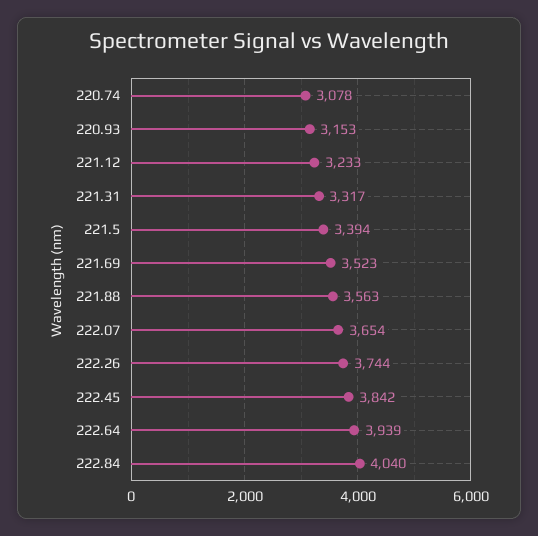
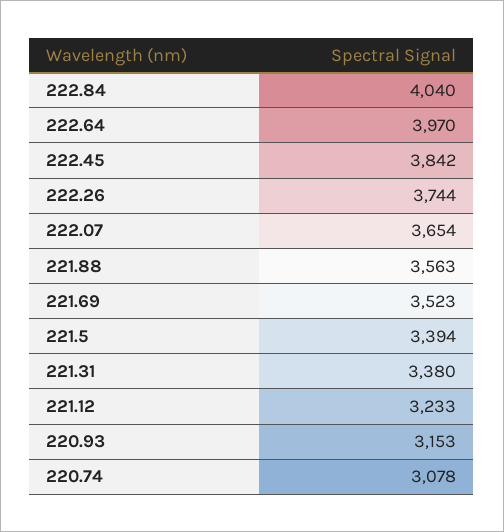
221.31: 3317 -> 3380
222.64: 3939 -> 3970

